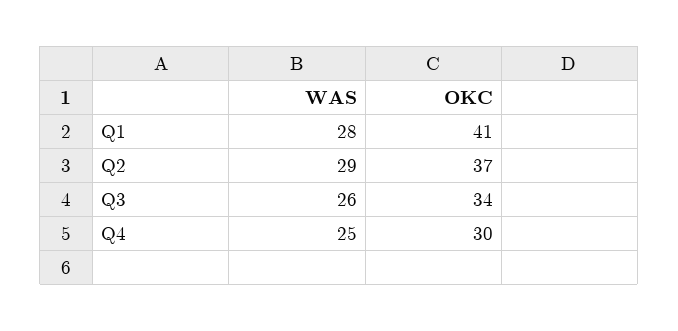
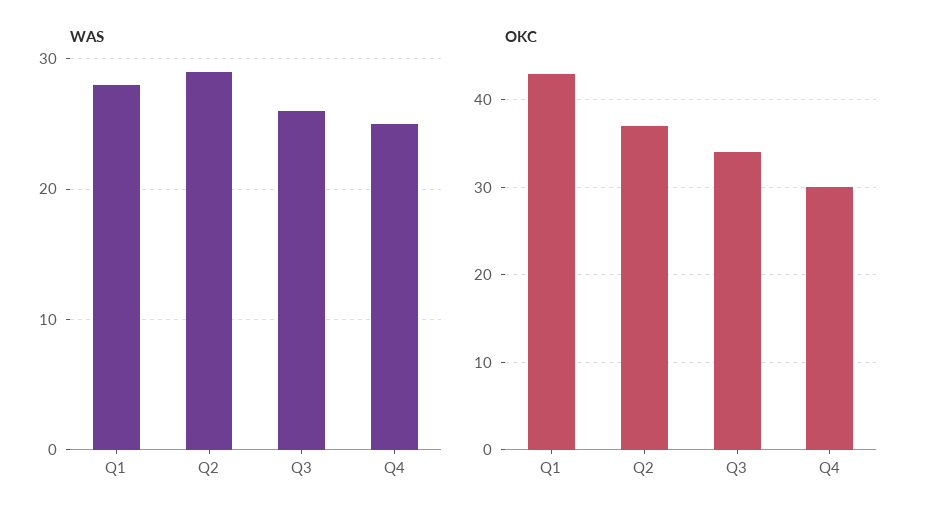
OKC, Q1: 41 -> 43

